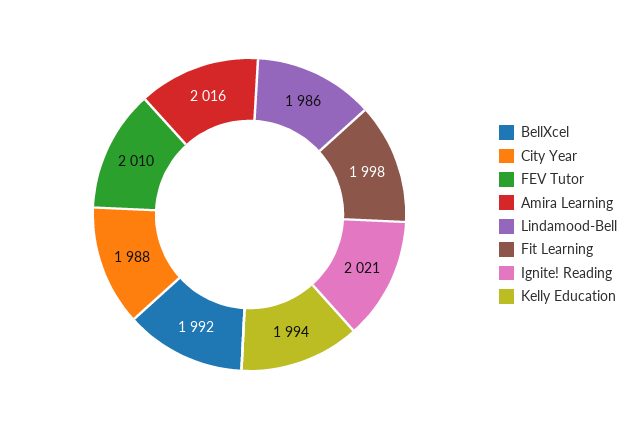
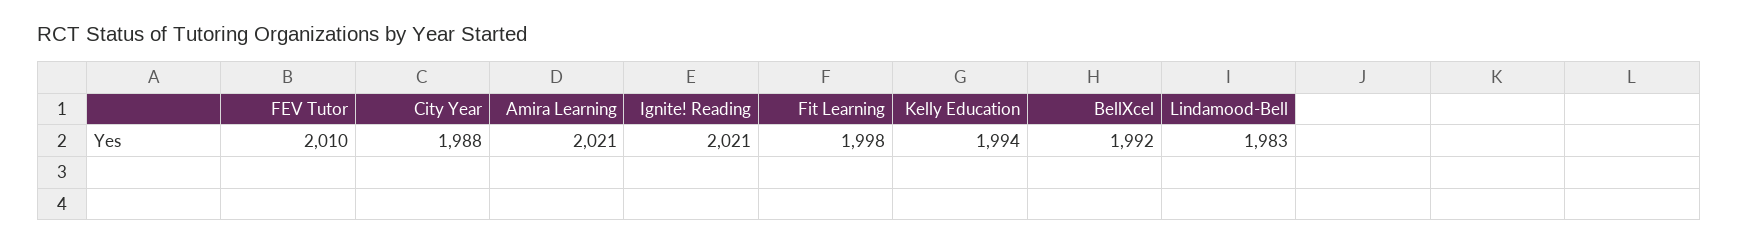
Amira Learning: 2016 -> 2021
Lindamood-Bell: 1986 -> 1983

